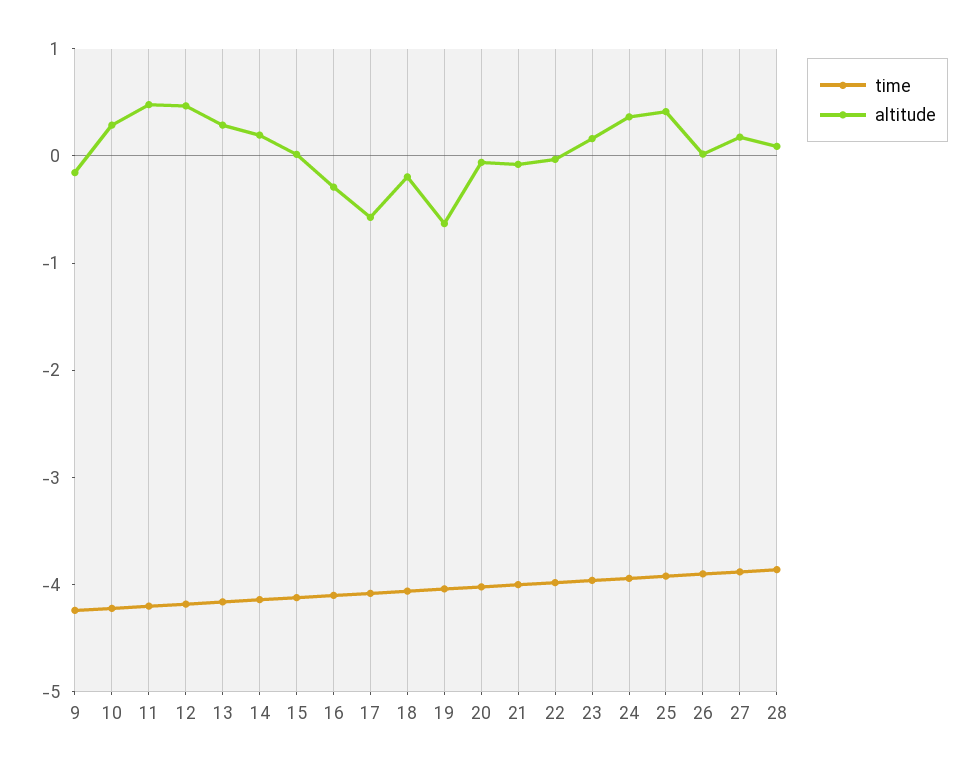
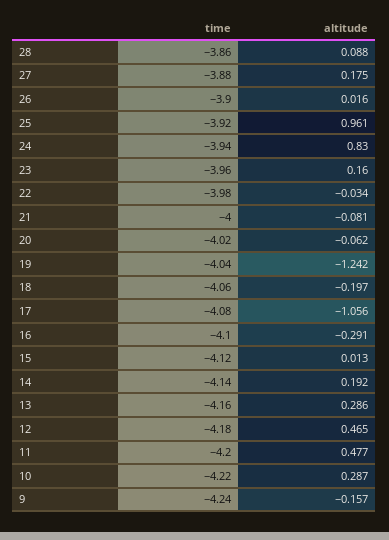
altitude, 17: -0.6 -> -1.056
altitude, 19: -0.6 -> -1.242
altitude, 24: 0.4 -> 0.83
altitude, 25: 0.4 -> 0.961

